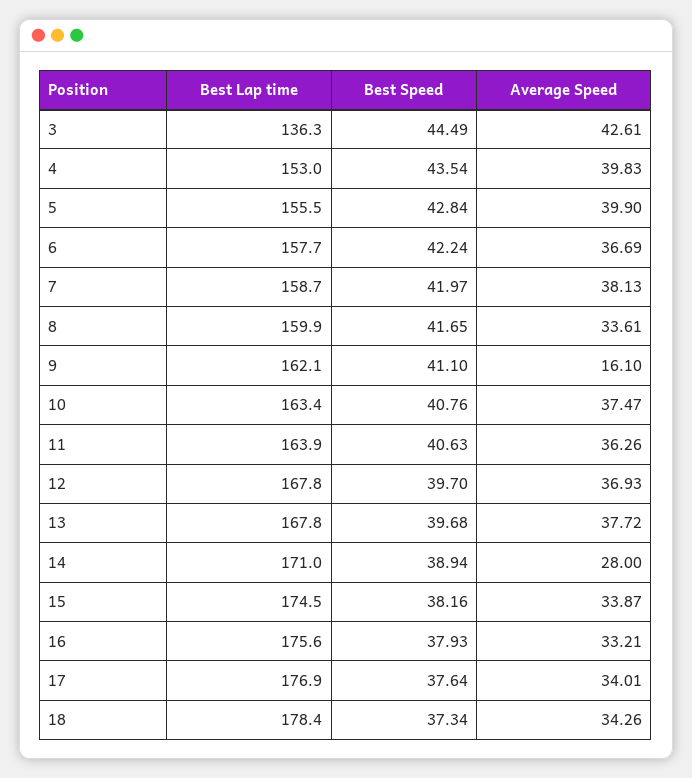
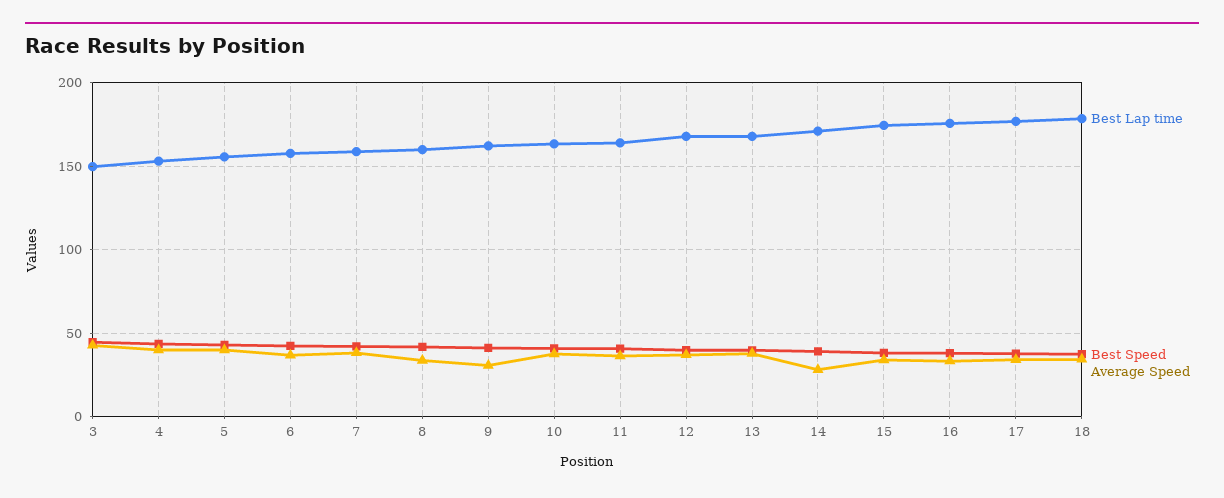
Best Lap time, 3: 136.3 -> 150
Average Speed, 9: 16.1 -> 30

